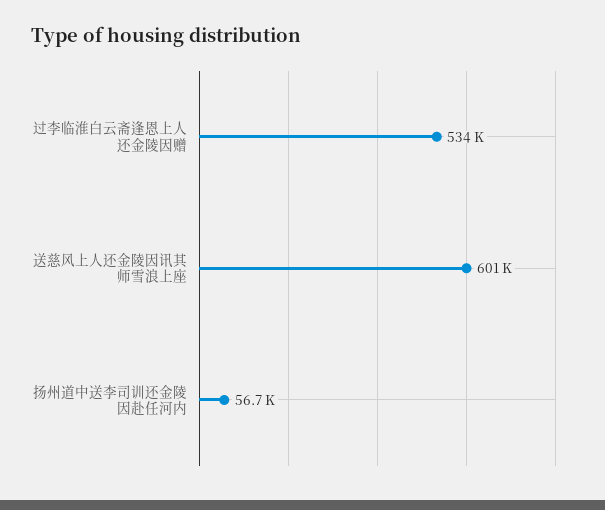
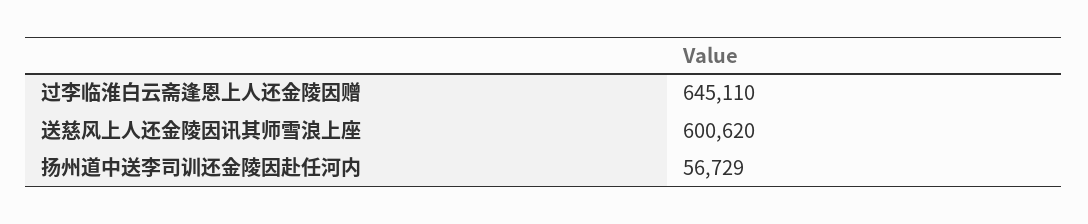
过李临淮白云斋逢恩上人还金陵因赠: 534000 -> 645110

